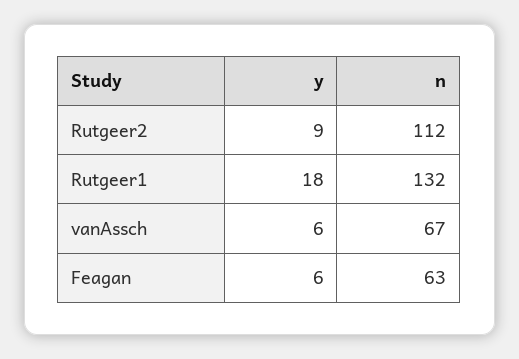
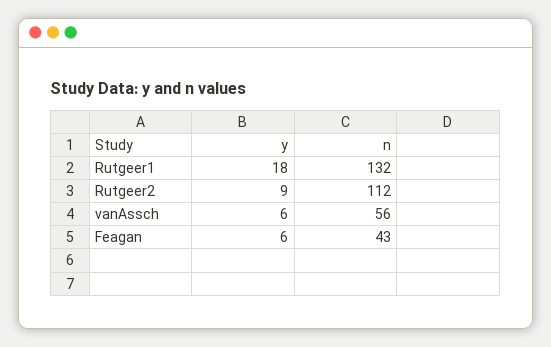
n, vanAssch: 67 -> 56
n, Feagan: 63 -> 43

